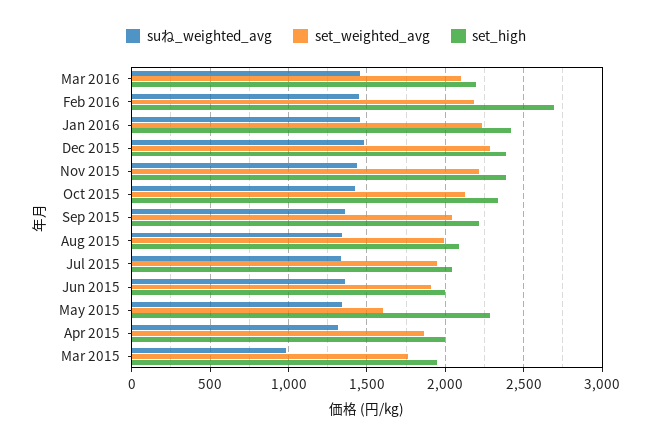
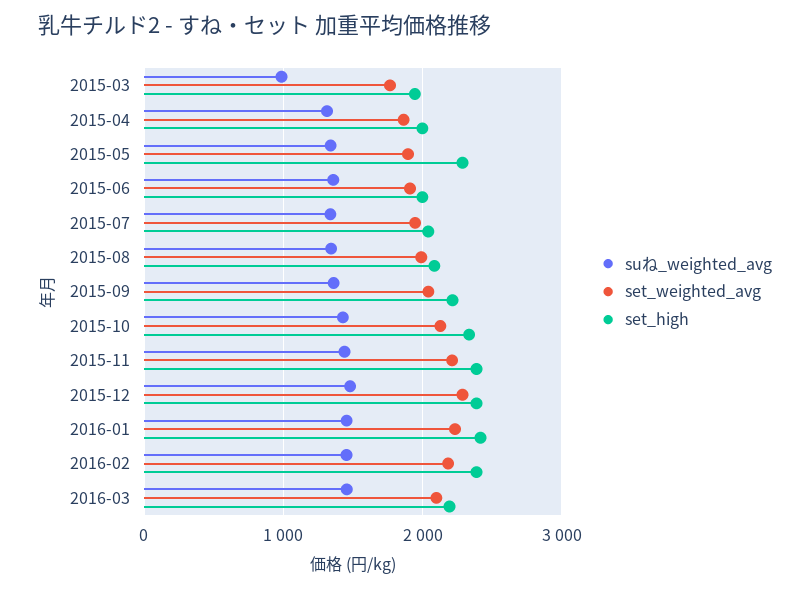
set_high, Feb 2016: 2700 -> 2400
set_weighted_avg, May 2015: 1600 -> 1900

